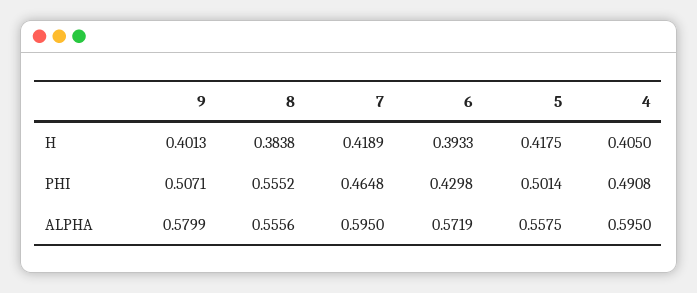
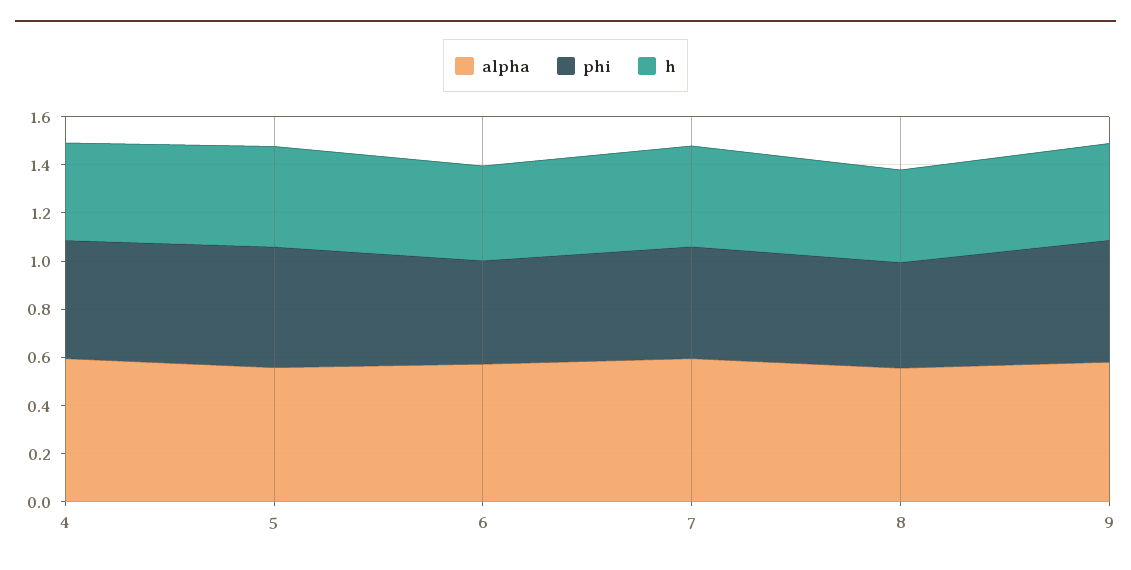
PHI, 8: 0.5552 -> 0.45

